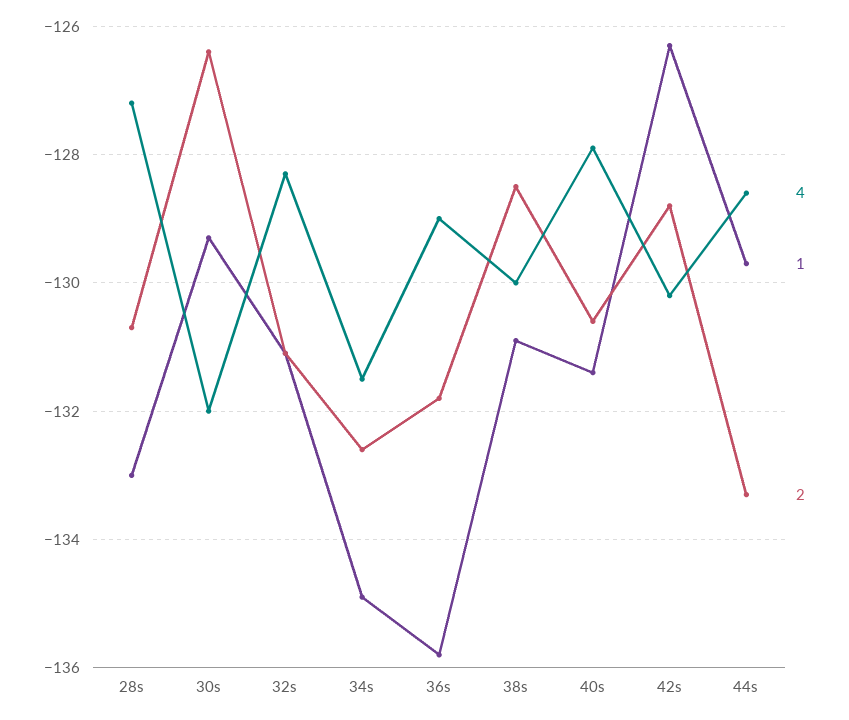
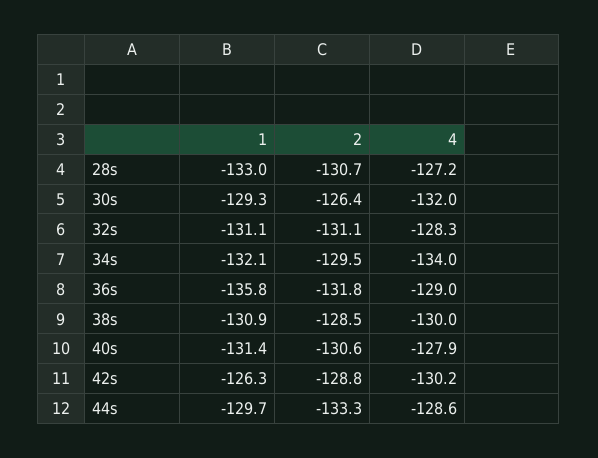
4, 34s: -131.5 -> -134
1, 34s: -135 -> -132.1
2, 34s: -132.5 -> -129.5

